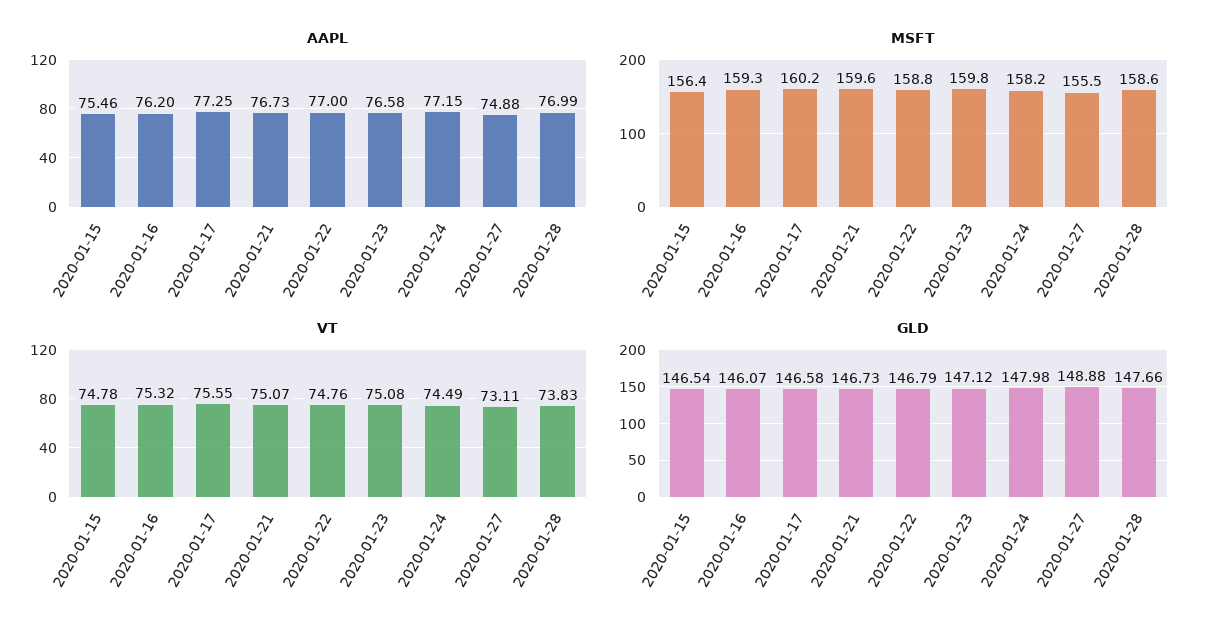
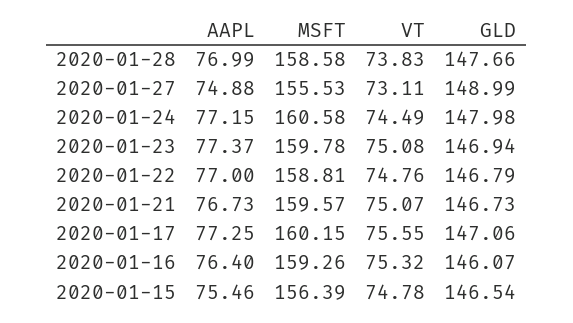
AAPL, 2020-01-16: 76.2 -> 76.4
AAPL, 2020-01-23: 76.58 -> 77.37
MSFT, 2020-01-24: 158.2 -> 160.58
GLD, 2020-01-17: 146.58 -> 147.06
GLD, 2020-01-23: 147.12 -> 146.94
GLD, 2020-01-27: 148.88 -> 148.99

